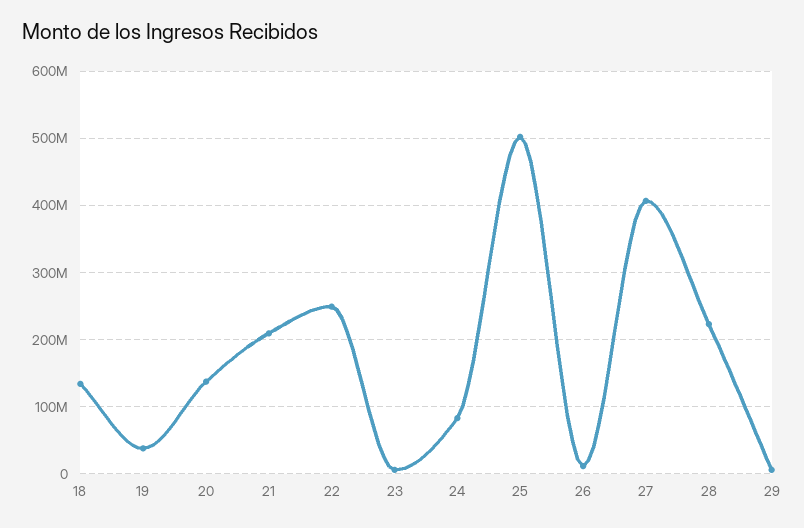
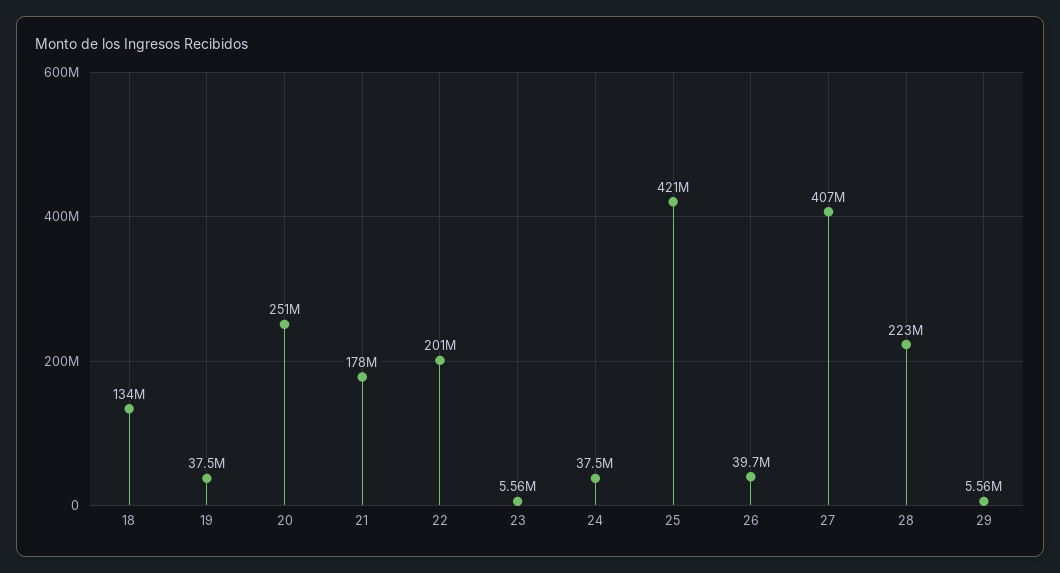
20: 140000000 -> 251000000
21: 210000000 -> 178000000
22: 250000000 -> 201000000
24: 80000000 -> 37500000
25: 500000000 -> 421000000
26: 10000000 -> 39700000

